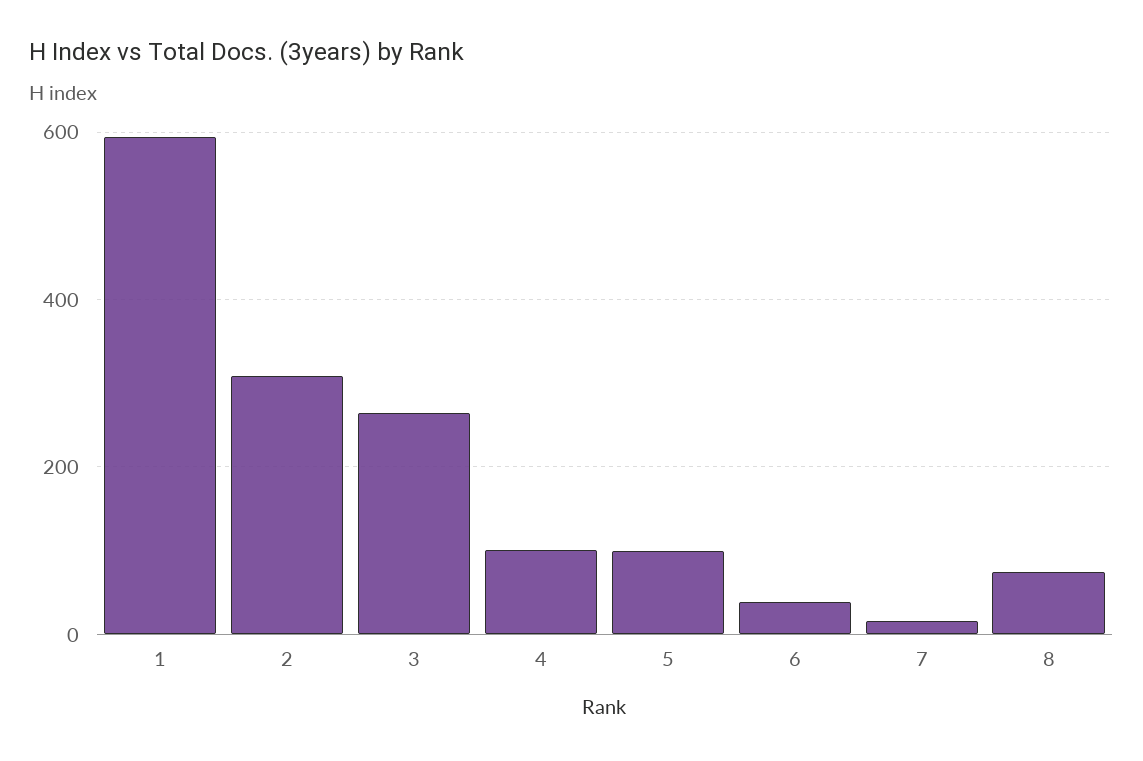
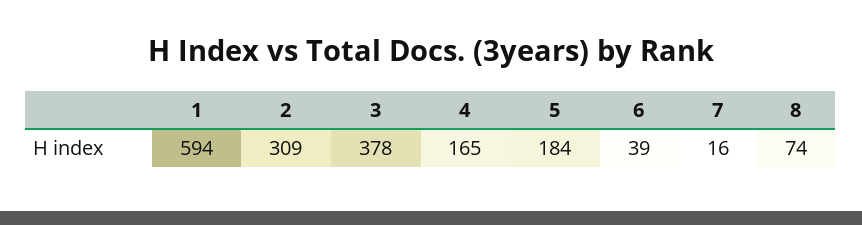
3: 260 -> 378
4: 100 -> 165
5: 100 -> 184

